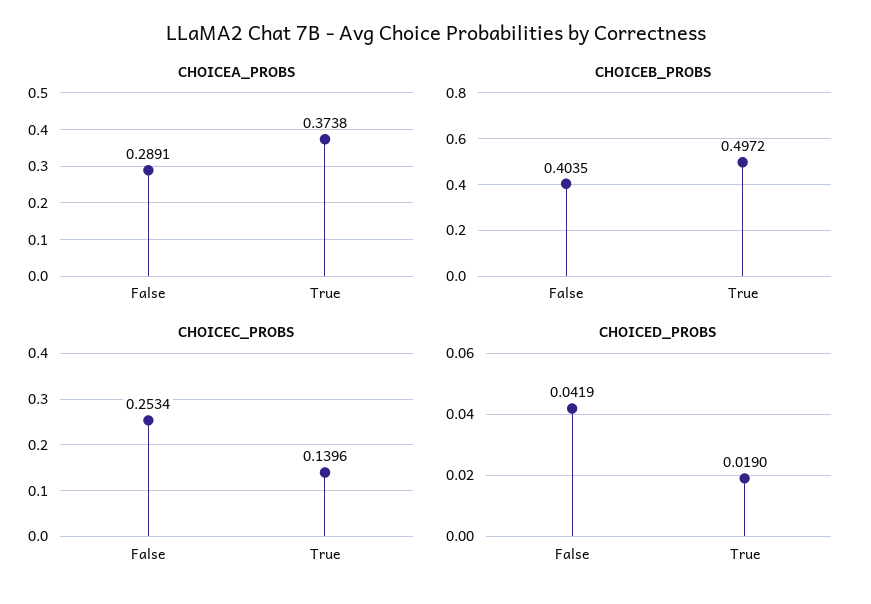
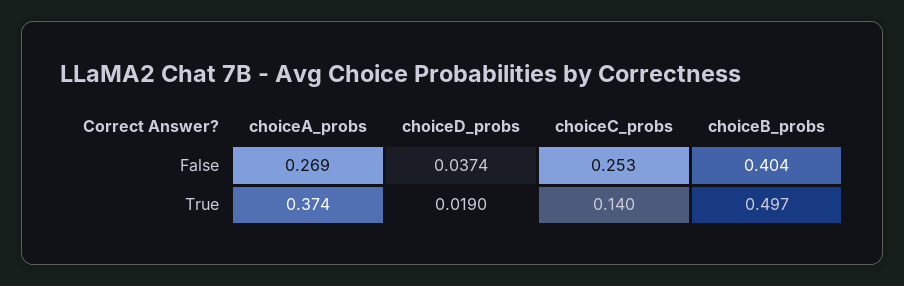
CHOICEA_PROBS, False: 0.2891 -> 0.269
CHOICED_PROBS, False: 0.0419 -> 0.0374

